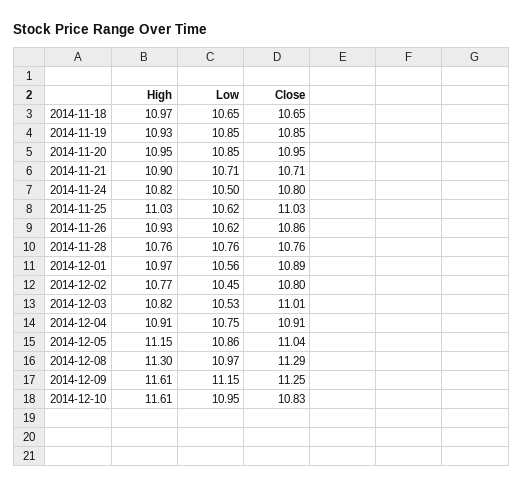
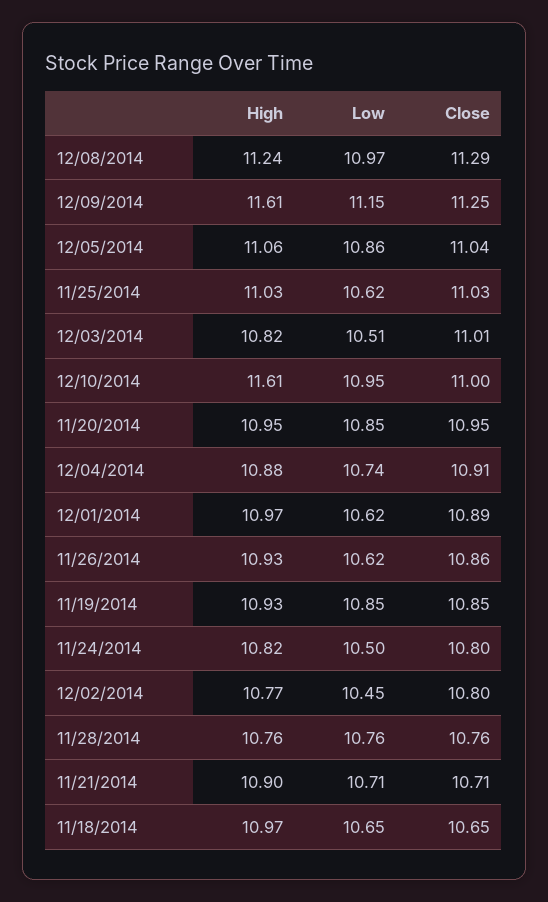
Low, 2014-12-01: 10.56 -> 10.62
Low, 2014-12-03: 10.53 -> 10.51
High, 2014-12-04: 10.91 -> 10.88
Low, 2014-12-04: 10.75 -> 10.74
High, 2014-12-05: 11.15 -> 11.06
High, 2014-12-08: 11.3 -> 11.24
Close, 2014-12-10: 10.83 -> 11

